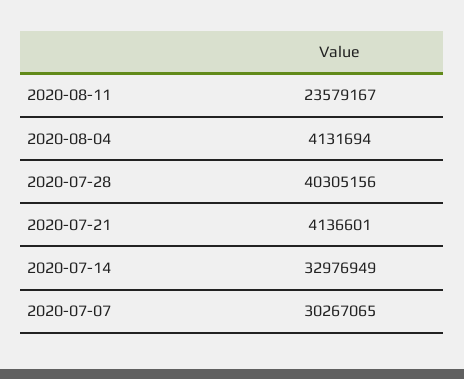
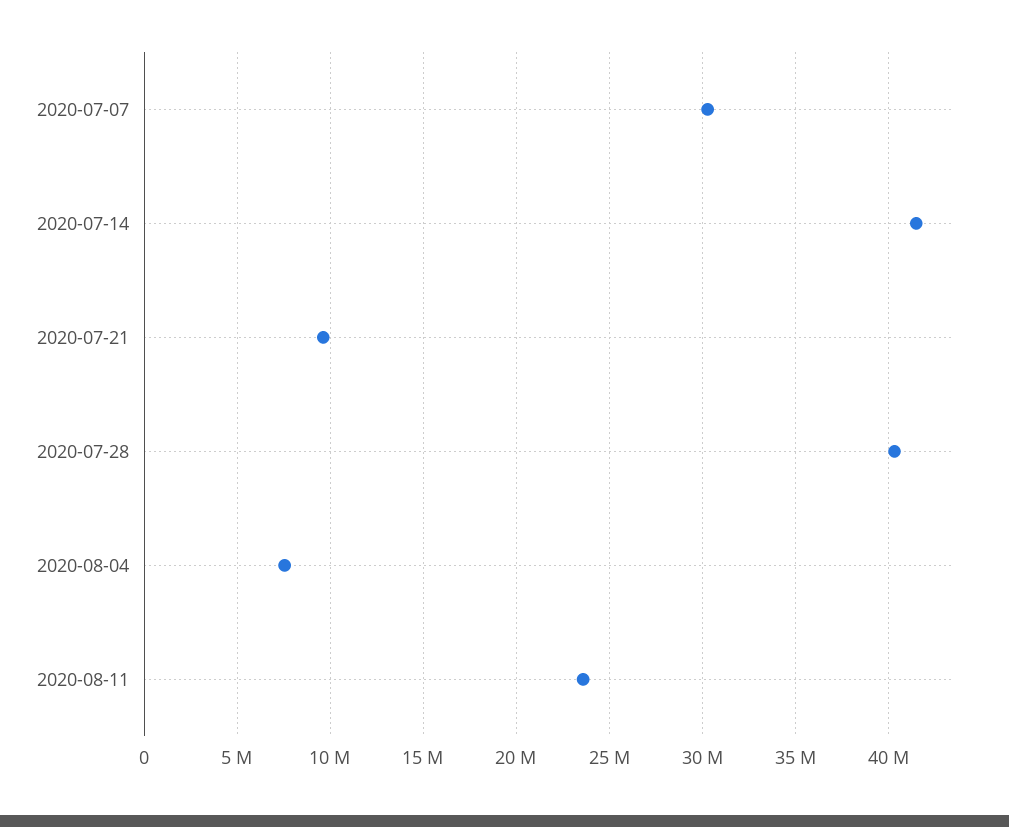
2020-08-04: 4131694 -> 7500000
2020-07-21: 4136601 -> 9500000
2020-07-14: 32976949 -> 41500000

